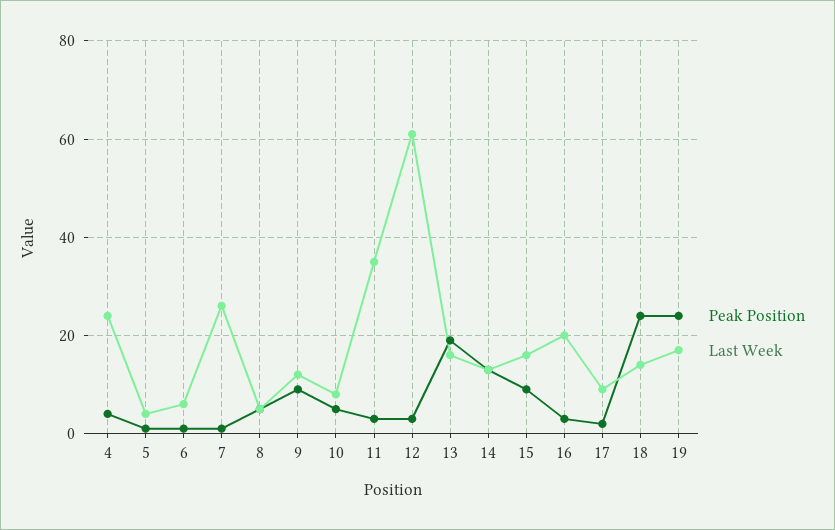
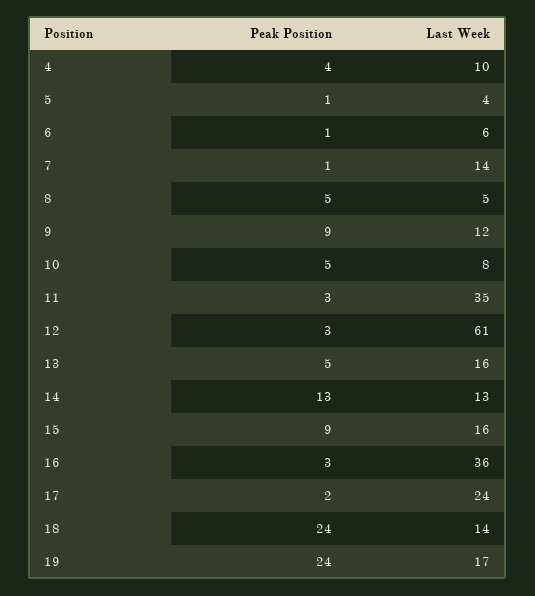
Last Week, 4: 25 -> 10
Last Week, 7: 25 -> 14
Peak Position, 13: 20 -> 5
Last Week, 16: 20 -> 36
Last Week, 17: 10 -> 24

